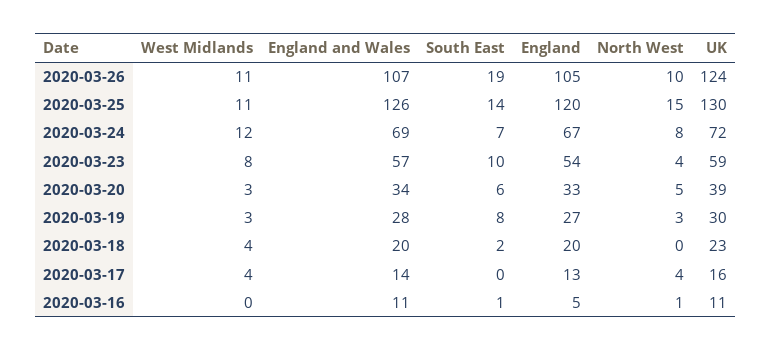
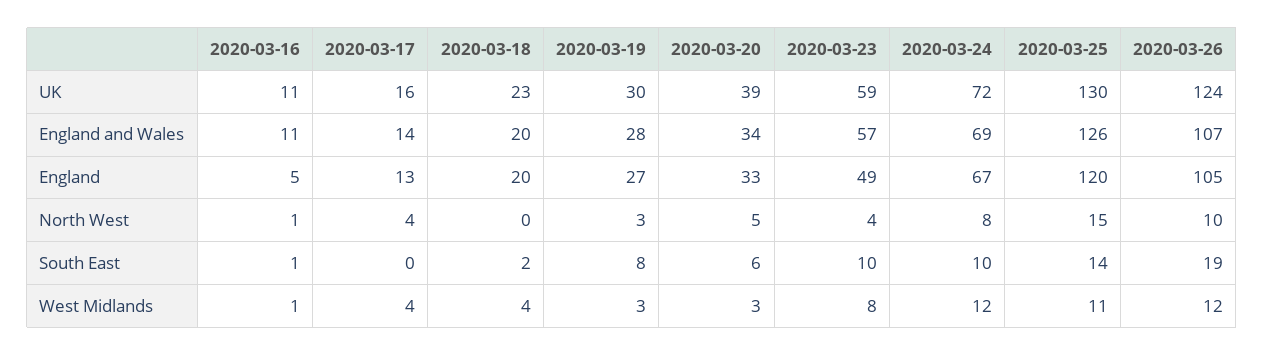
West Midlands, 2020-03-26: 11 -> 12
South East, 2020-03-24: 7 -> 10
England, 2020-03-23: 54 -> 49
West Midlands, 2020-03-16: 0 -> 1

